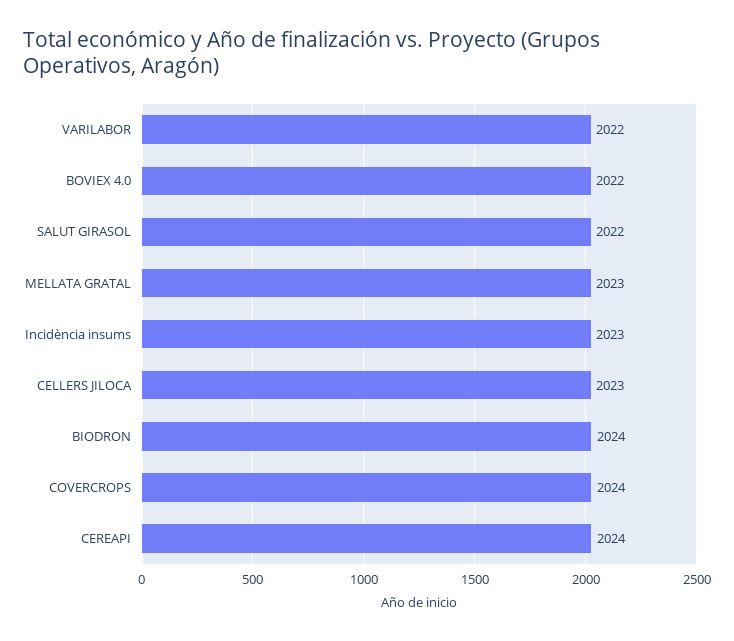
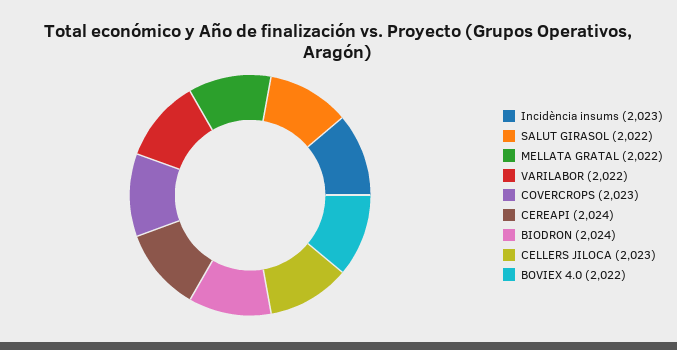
MELLATA GRATAL: 2023 -> 2022
COVERCROPS: 2024 -> 2023

